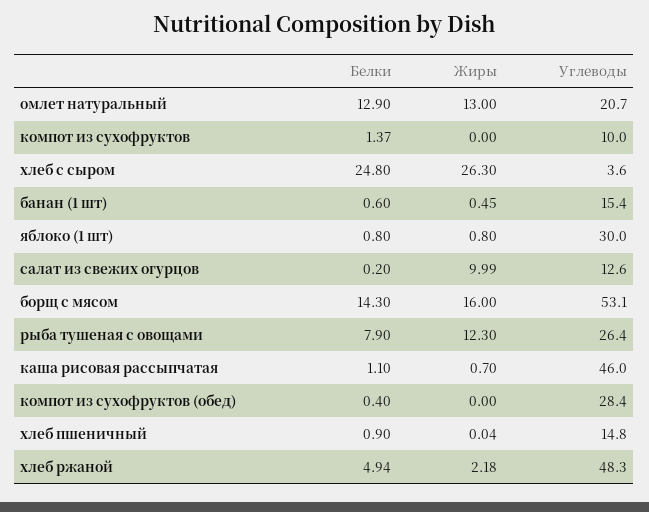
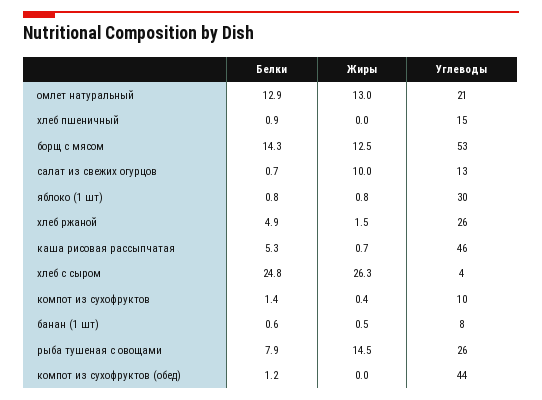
Жиры, компот из сухофруктов: 0 -> 0.4
Углеводы, банан (1 шт): 15.4 -> 8
Белки, салат из свежих огурцов: 0.2 -> 0.7
Жиры, борщ с мясом: 16 -> 12.5
Жиры, рыба тушеная с овощами: 12.3 -> 14.5
Белки, каша рисовая рассыпчатая: 1.1 -> 5.3
Белки, компот из сухофруктов (обед): 0.4 -> 1.2
Углеводы, компот из сухофруктов (обед): 28.4 -> 44
Жиры, хлеб ржаной: 2.18 -> 1.5
Углеводы, хлеб ржаной: 48.3 -> 26

